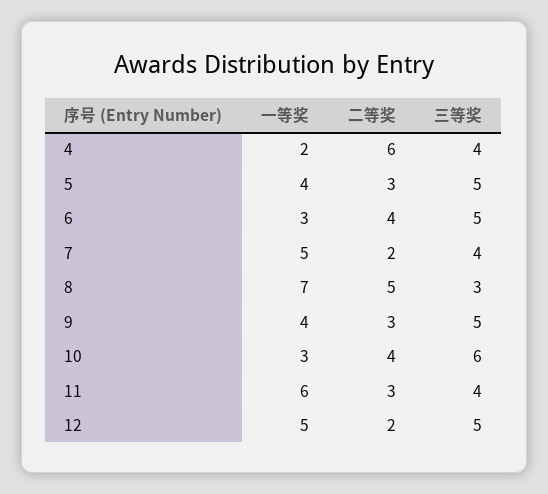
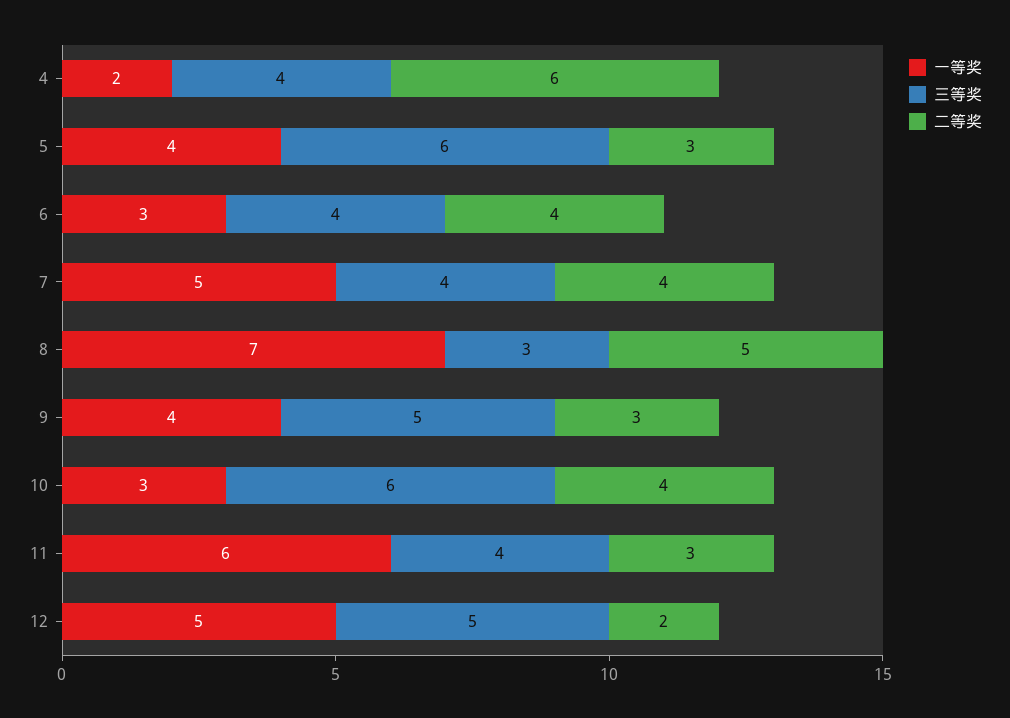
三等奖, 5: 5 -> 6
三等奖, 6: 5 -> 4
二等奖, 7: 2 -> 4

